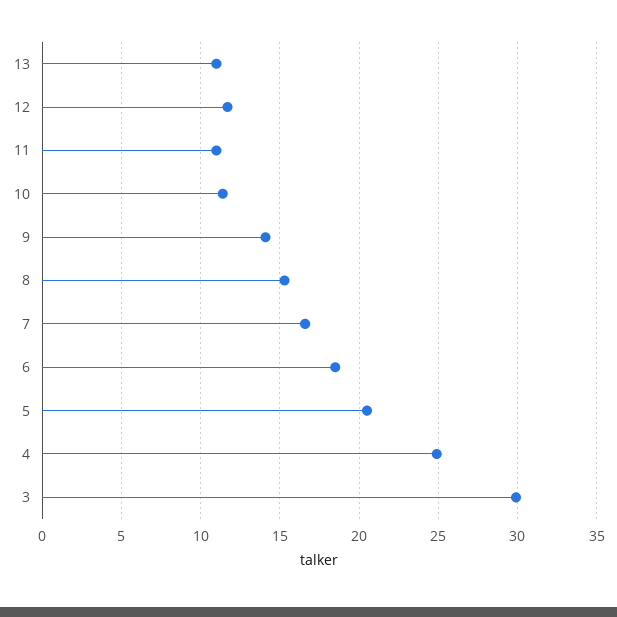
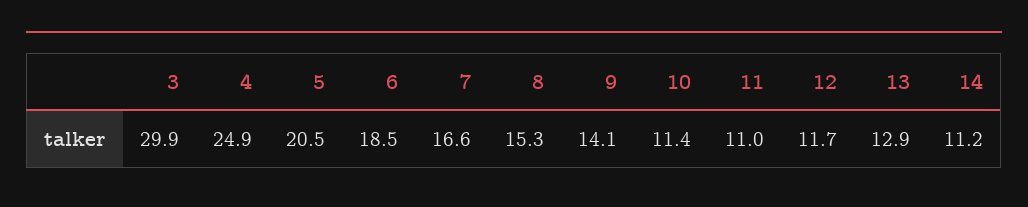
13: 11 -> 12.9
14: none -> 11.2

